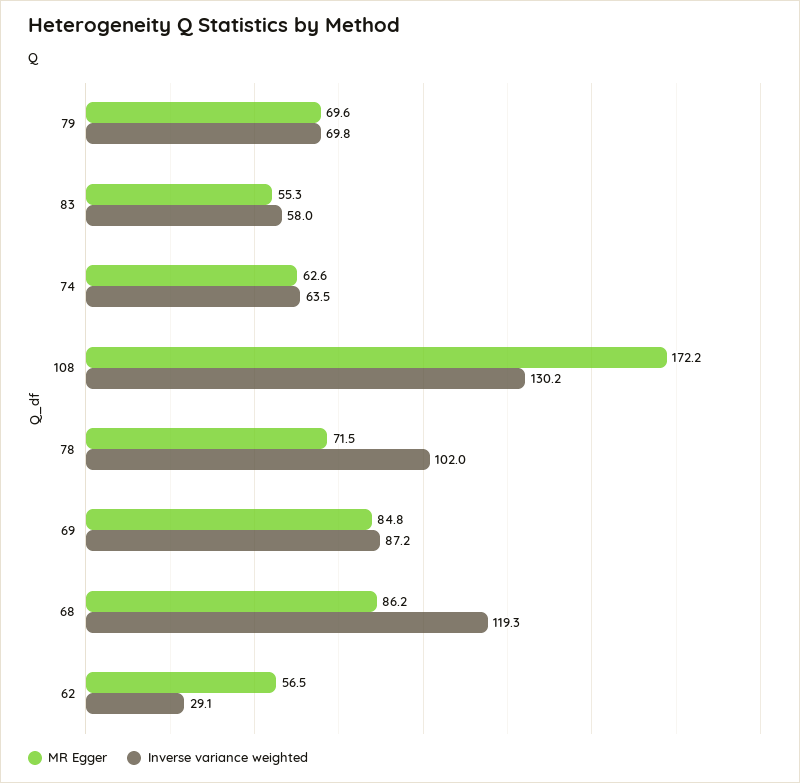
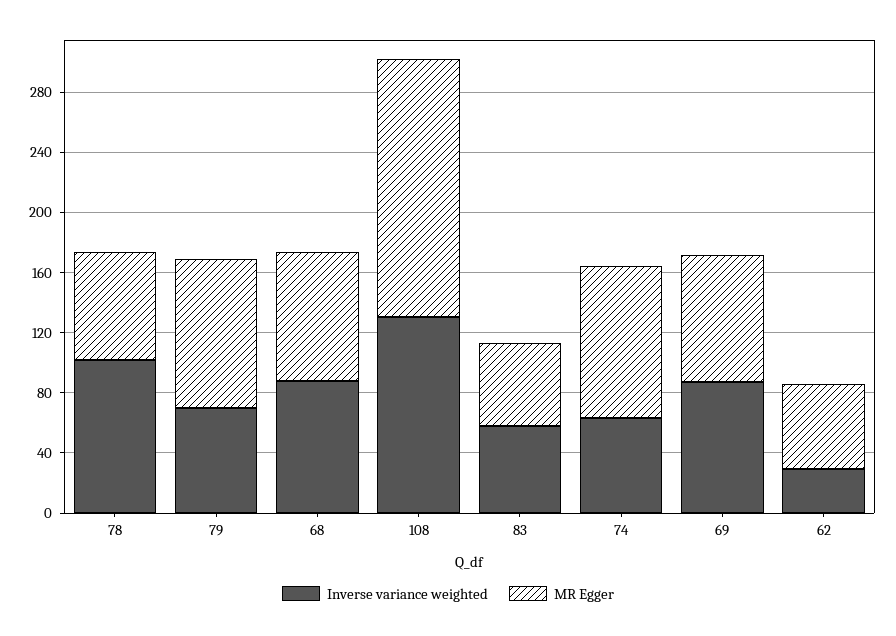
MR Egger, 79: 69.6 -> 100
MR Egger, 74: 62.6 -> 100
Inverse variance weighted, 68: 119.3 -> 90

